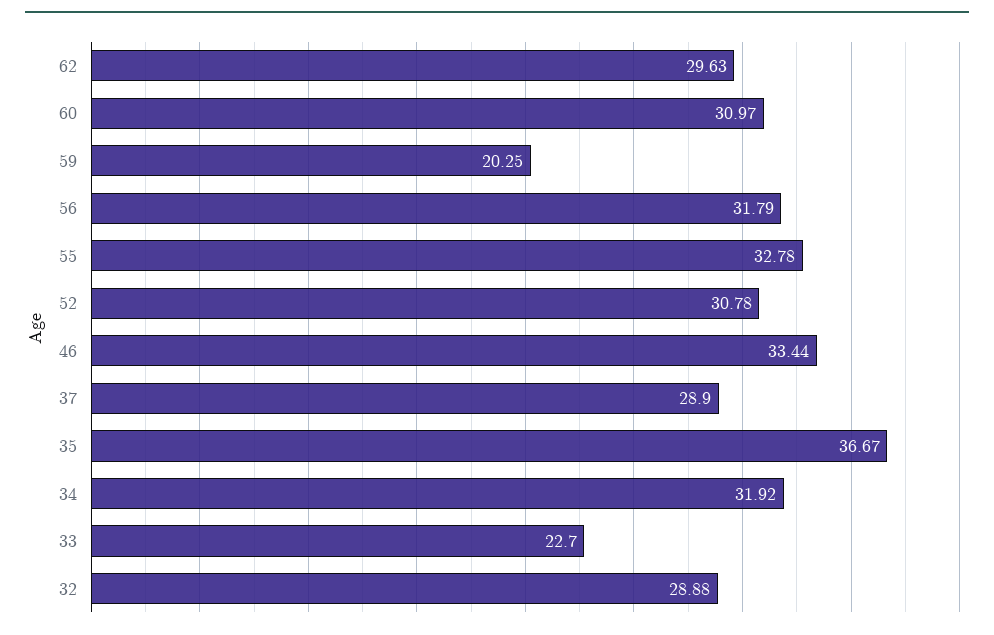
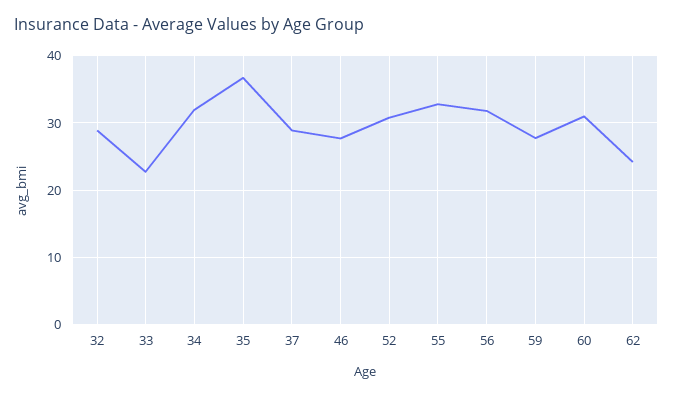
62: 29.63 -> 24
59: 20.25 -> 28
46: 33.44 -> 28

